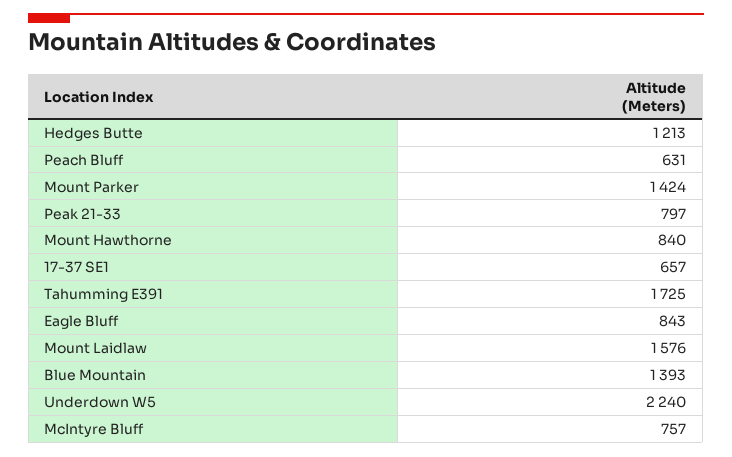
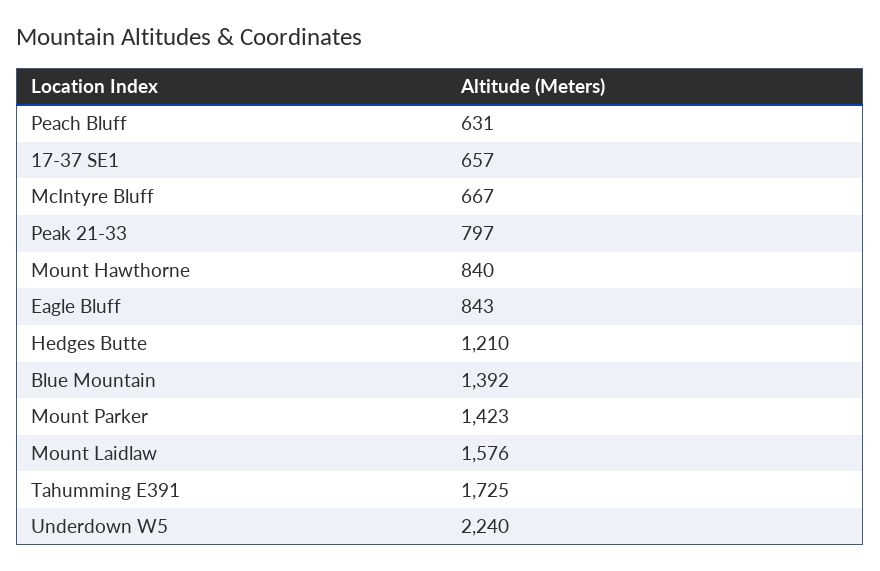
Hedges Butte: 1213 -> 1210
Mount Parker: 1424 -> 1423
Blue Mountain: 1393 -> 1392
McIntyre Bluff: 757 -> 667

